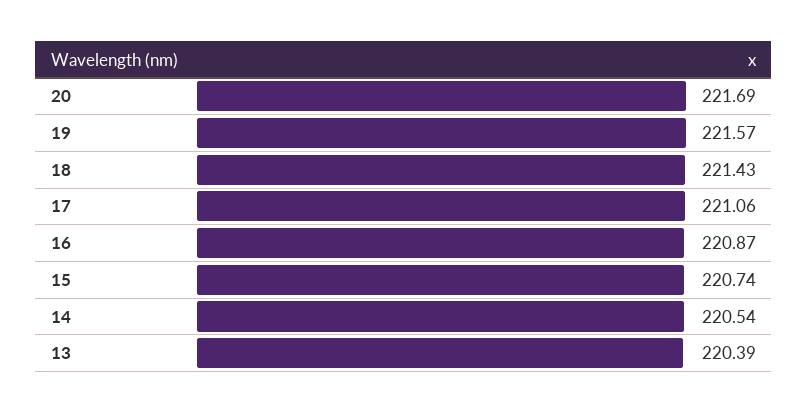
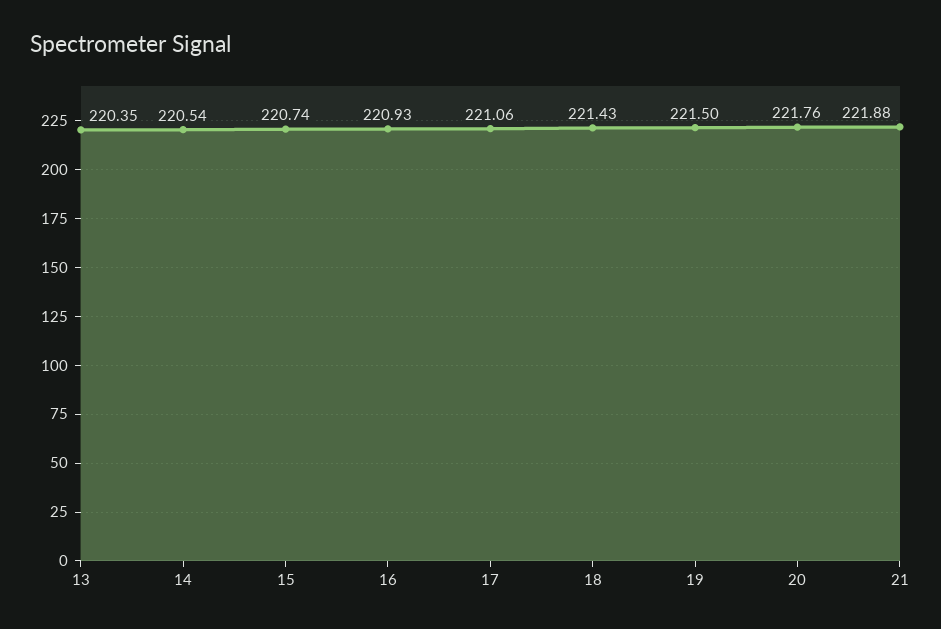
20: 221.69 -> 221.76
19: 221.57 -> 221.5
16: 220.87 -> 220.93
13: 220.39 -> 220.35
21: none -> 221.88

